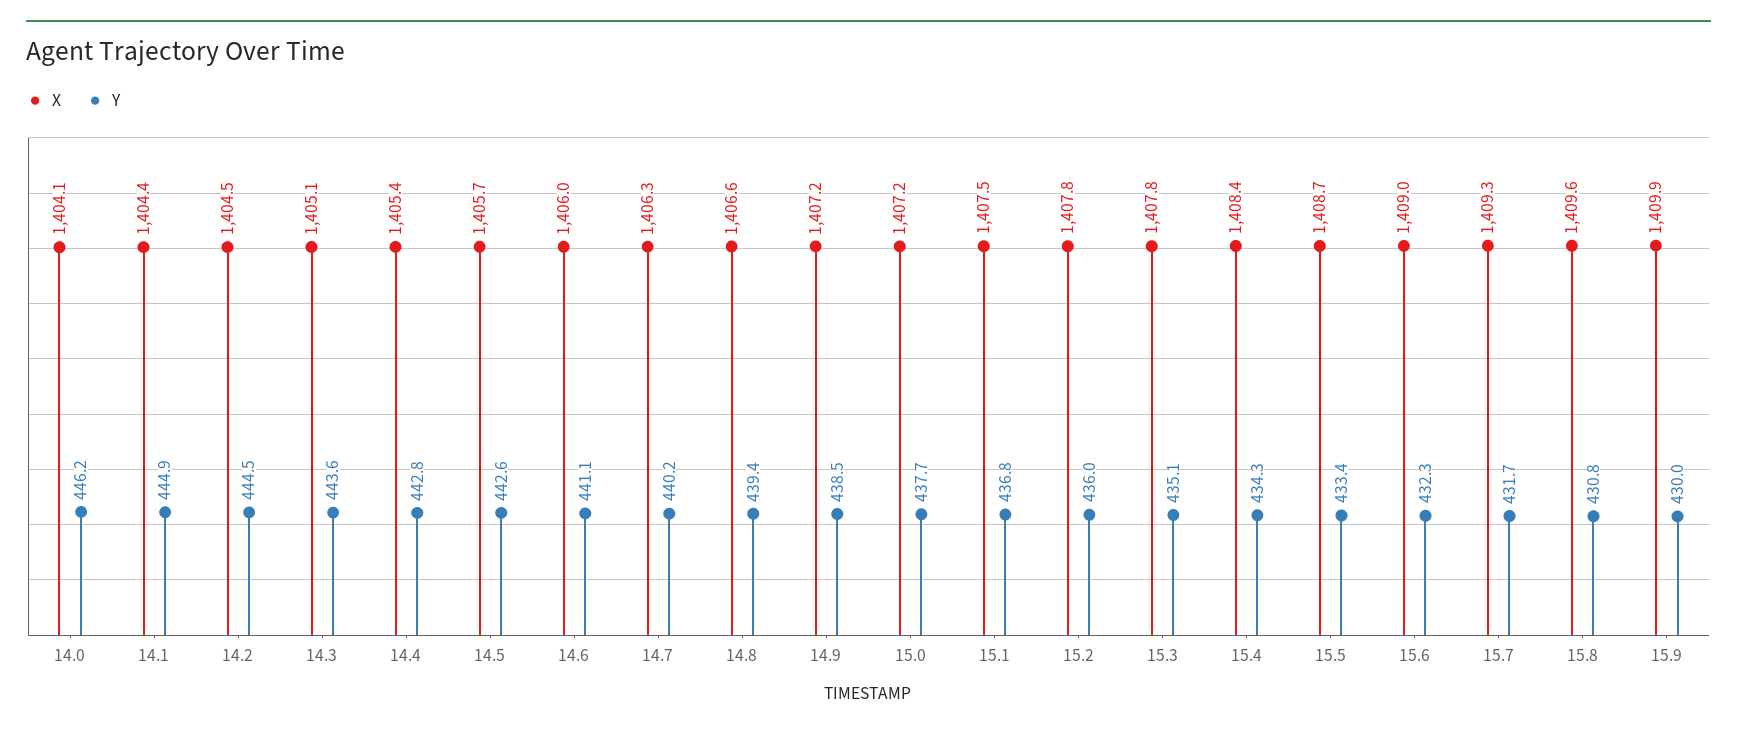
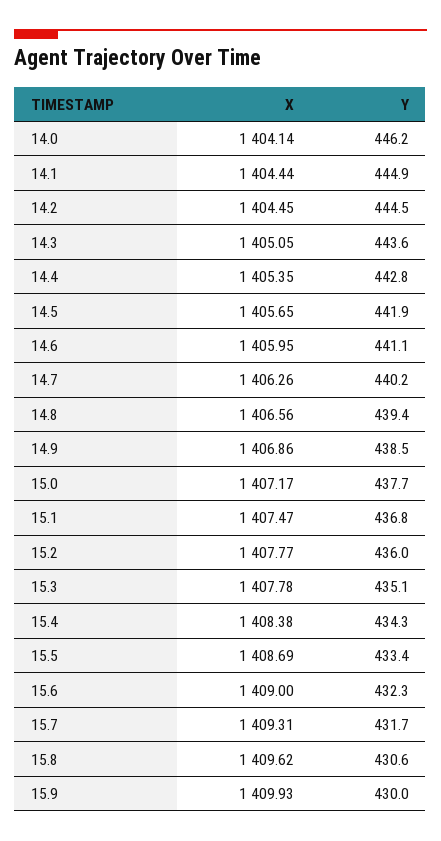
Y, 14.5: 442.6 -> 441.9
X, 14.9: 1407.2 -> 1406.86
Y, 15.8: 430.8 -> 430.6

